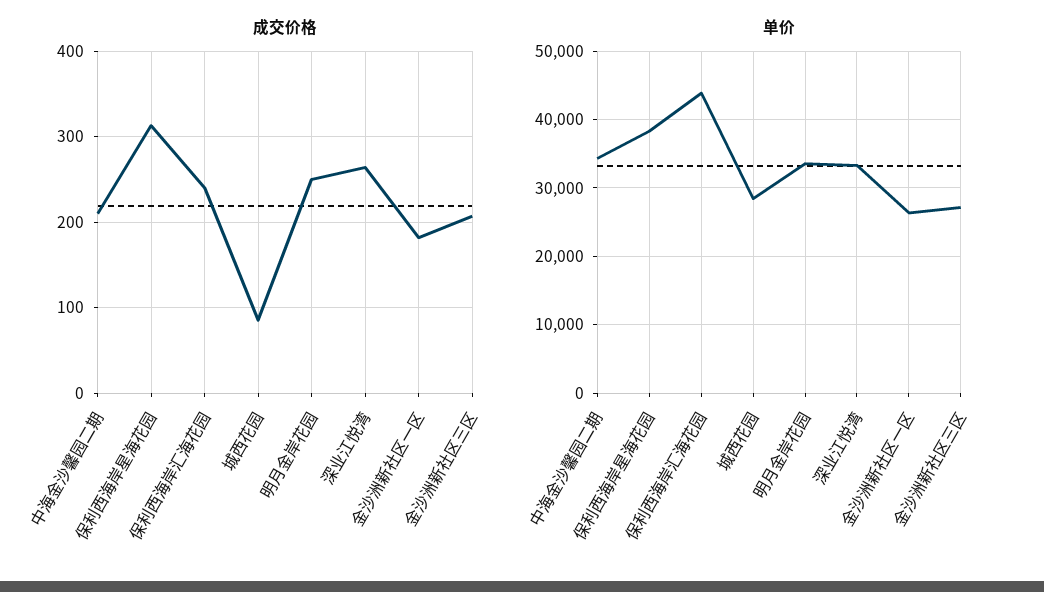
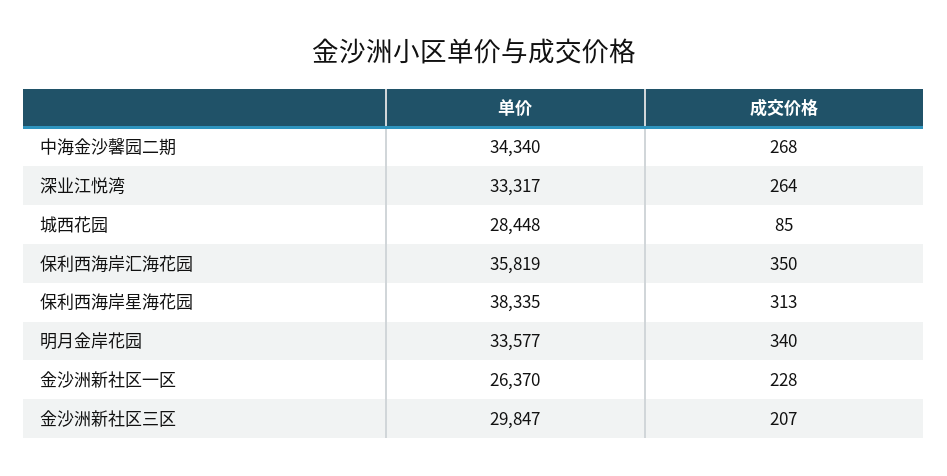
成交价格, 中海金沙馨园二期: 210 -> 268
成交价格, 保利西海岸汇海花园: 240 -> 350
成交价格, 明月金岸花园: 250 -> 340
成交价格, 金沙洲新社区一区: 180 -> 228
单价, 保利西海岸汇海花园: 44000 -> 35819
单价, 金沙洲新社区三区: 27000 -> 29847

